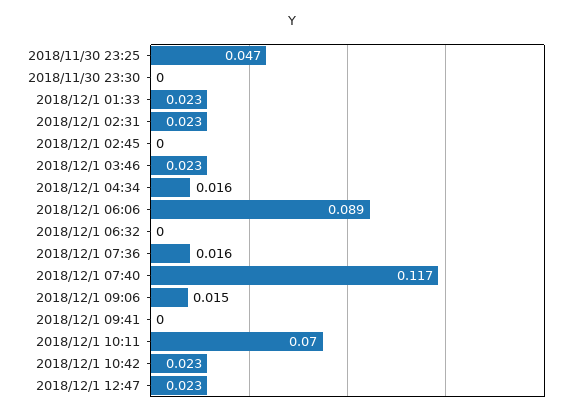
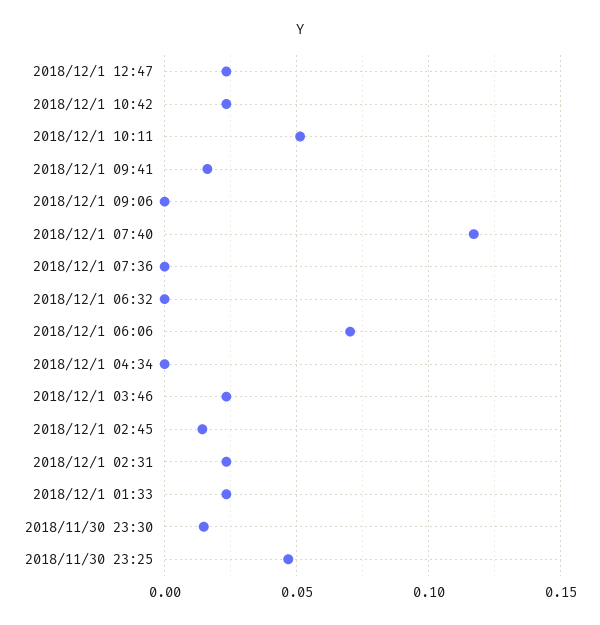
2018/11/30 23:30: 0 -> 0.015
2018/12/1 02:45: 0 -> 0.015
2018/12/1 04:34: 0.016 -> 0
2018/12/1 06:06: 0.089 -> 0.07
2018/12/1 07:36: 0.016 -> 0
2018/12/1 09:06: 0.015 -> 0
2018/12/1 09:41: 0 -> 0.015
2018/12/1 10:11: 0.07 -> 0.05

